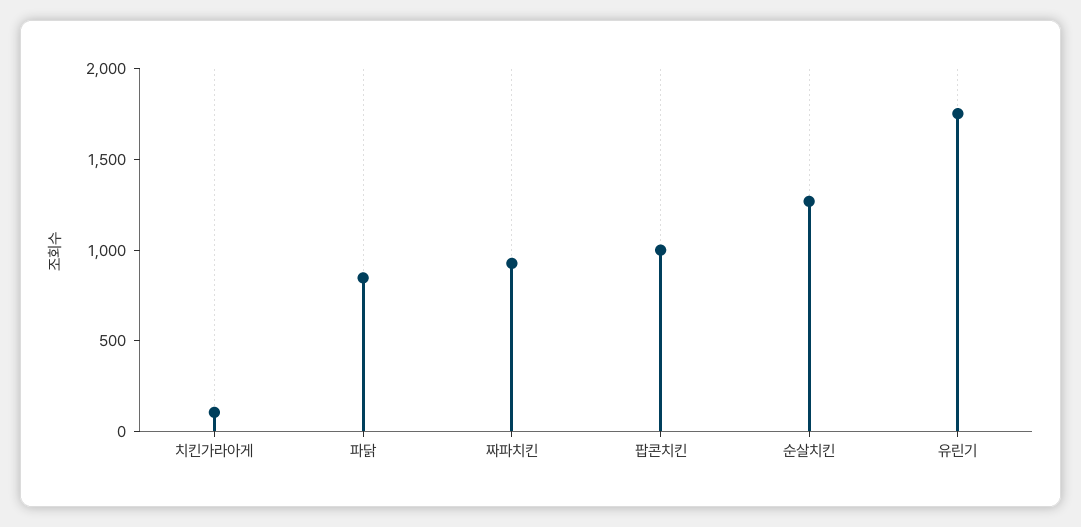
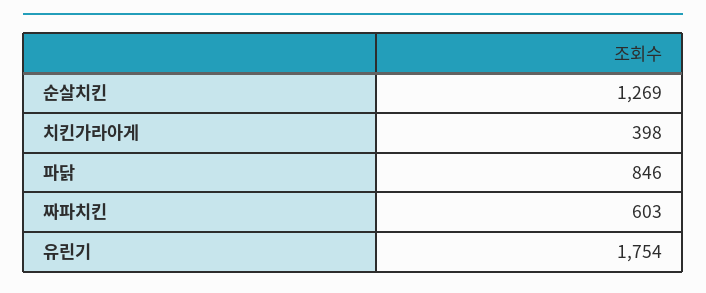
치킨가라아게: 100 -> 398
짜파치킨: 900 -> 603
팝콘치킨: 1000 -> none

